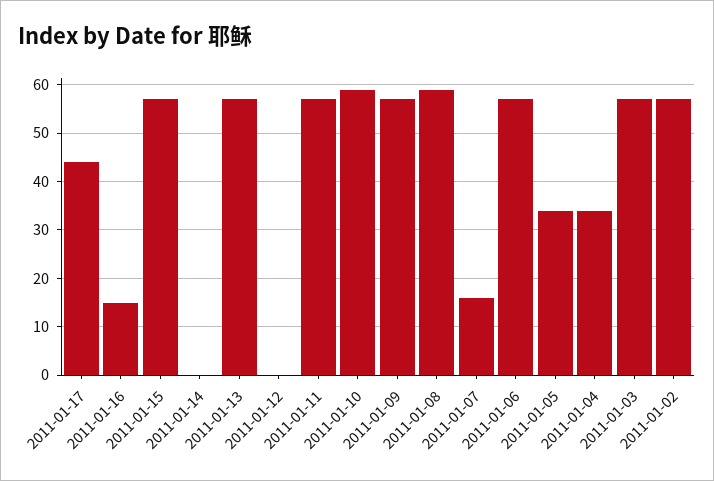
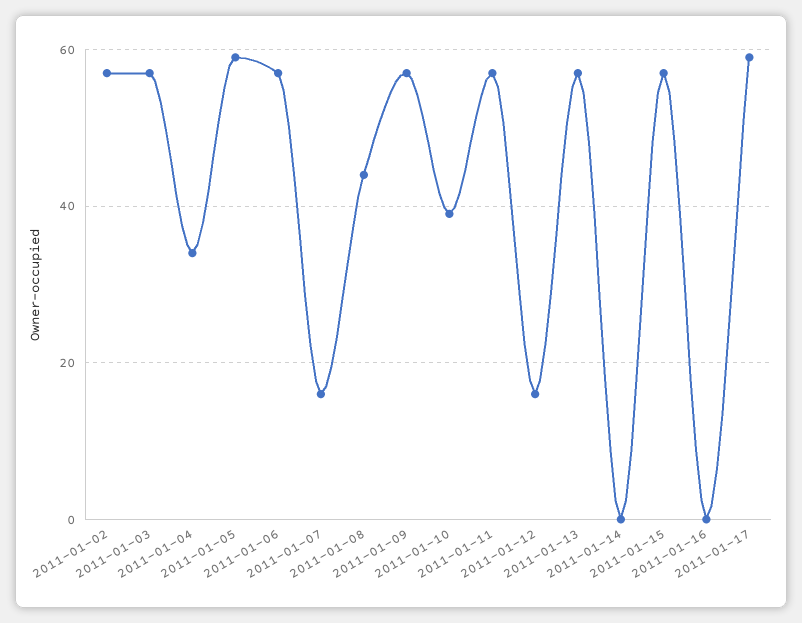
2011-01-17: 45 -> 60
2011-01-16: 15 -> 0
2011-01-12: 0 -> 15
2011-01-10: 60 -> 40
2011-01-08: 60 -> 45
2011-01-05: 35 -> 60

